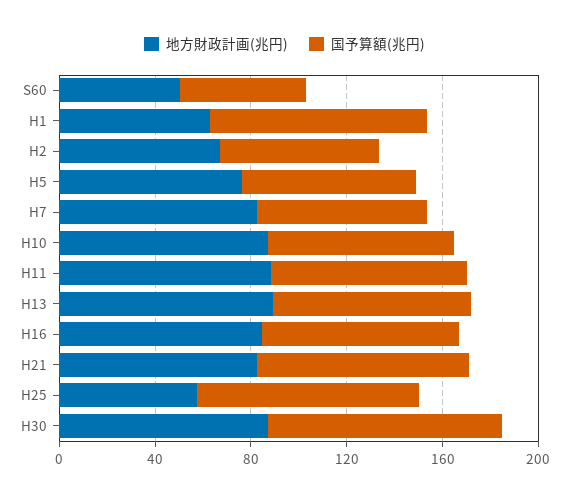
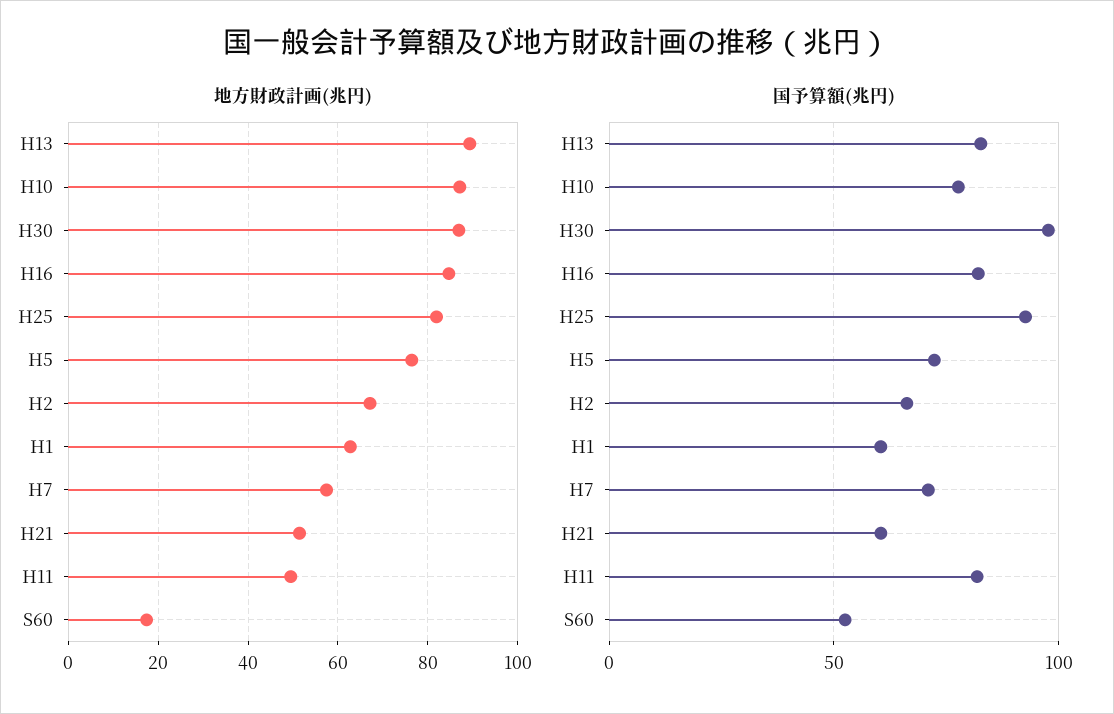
地方財政計画(兆円), S60: 50 -> 18
国予算額(兆円), H1: 90 -> 60
地方財政計画(兆円), H7: 80 -> 58
地方財政計画(兆円), H11: 90 -> 50
地方財政計画(兆円), H21: 80 -> 52
国予算額(兆円), H21: 90 -> 60
地方財政計画(兆円), H25: 60 -> 82

